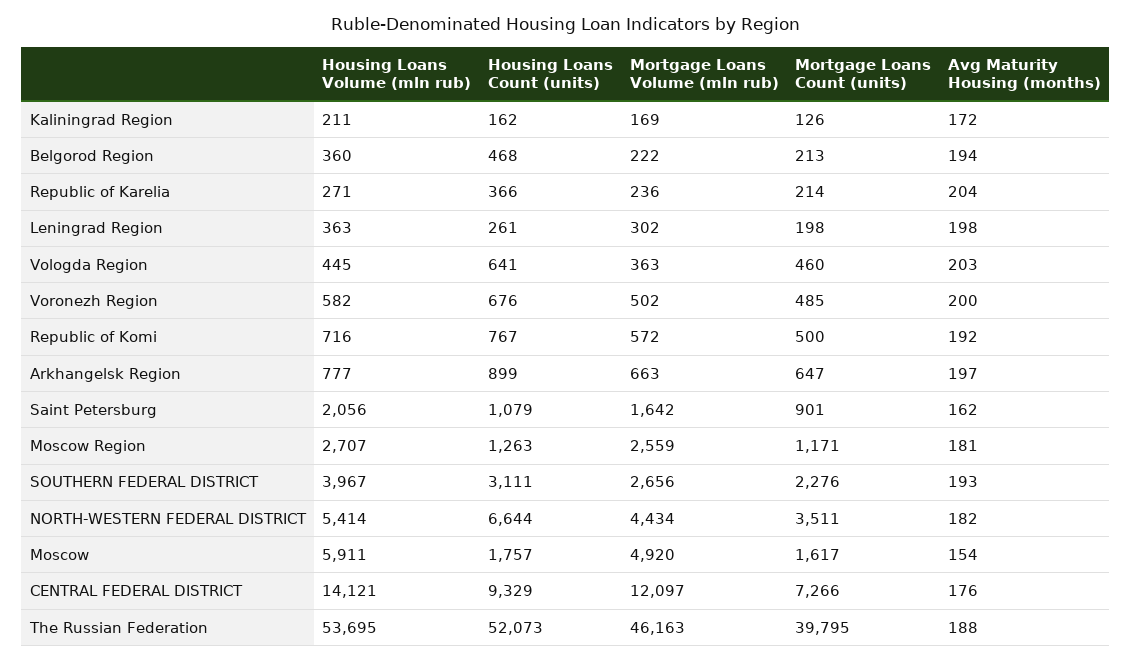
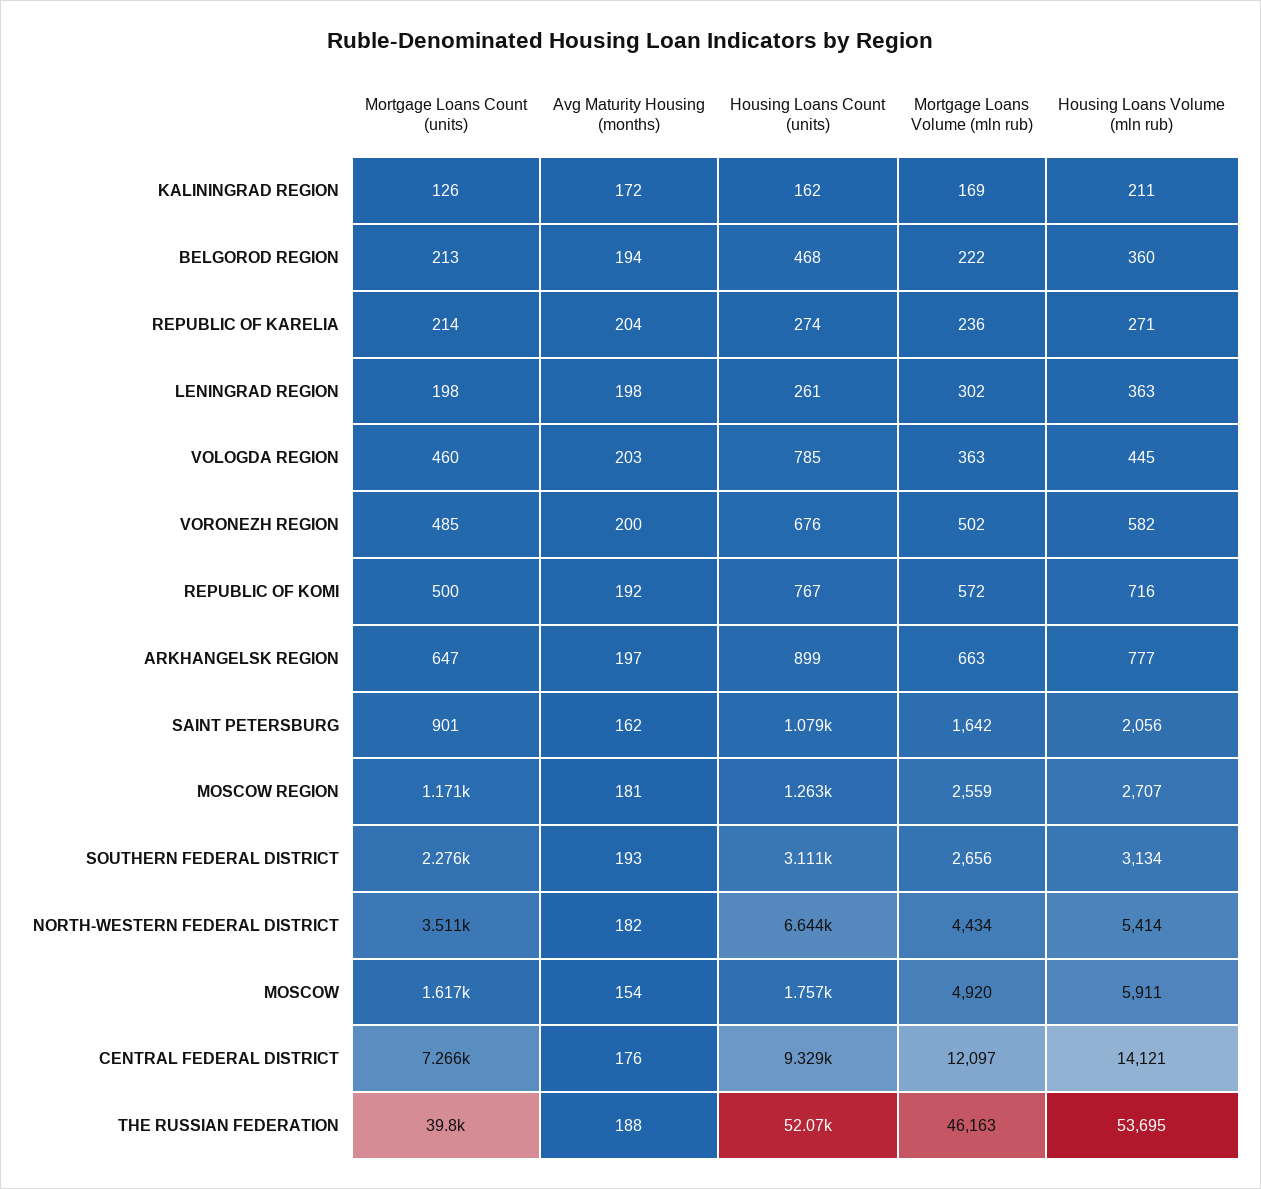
Housing Loans Count (units), Republic of Karelia: 366 -> 274
Housing Loans Count (units), Vologda Region: 641 -> 785
Housing Loans Volume (mln rub), SOUTHERN FEDERAL DISTRICT: 3967 -> 3134

